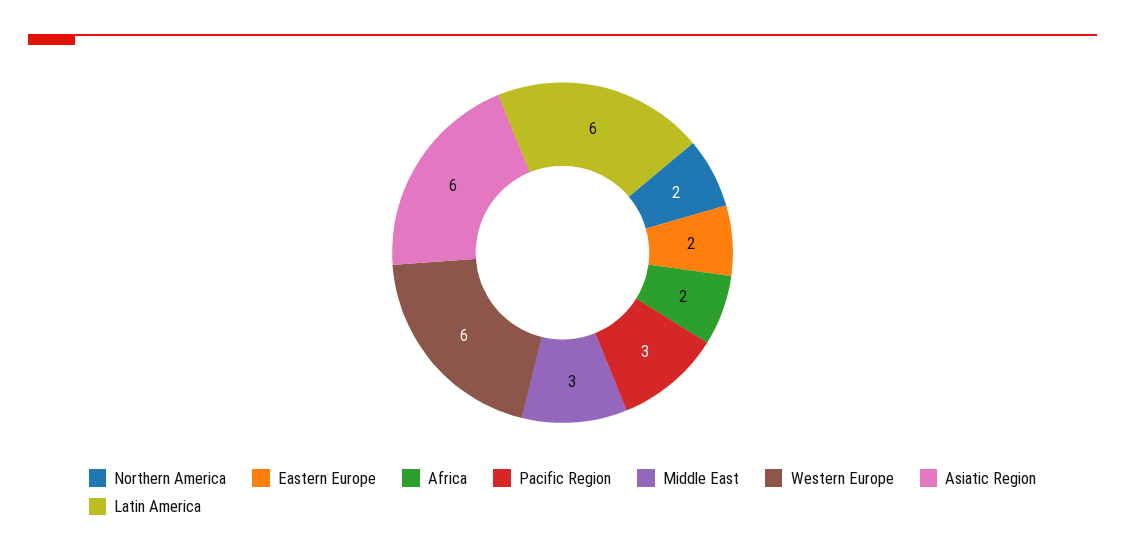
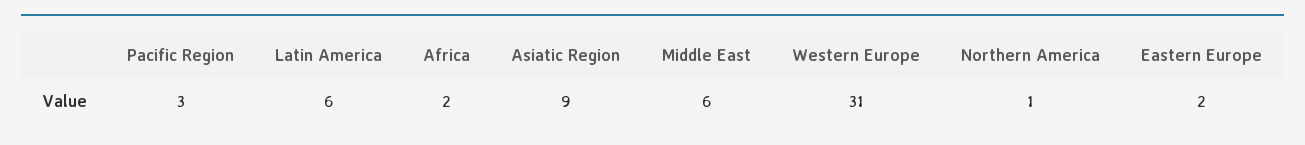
Northern America: 2 -> 1
Middle East: 3 -> 6
Western Europe: 6 -> 31
Asiatic Region: 6 -> 9

